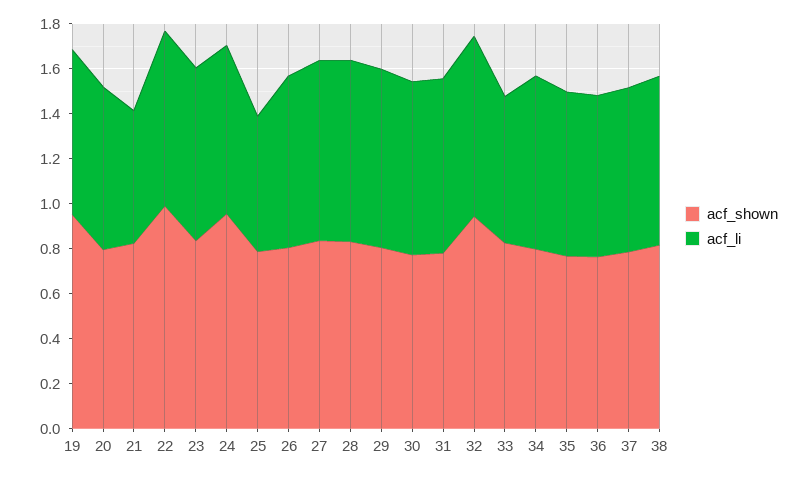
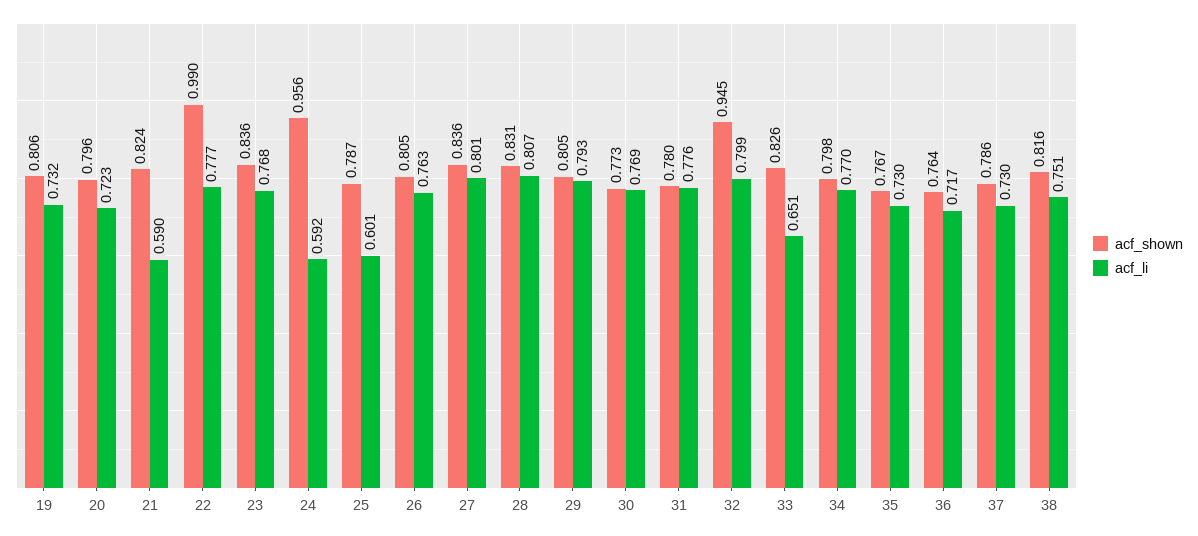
acf_shown, 19: 0.95 -> 0.806
acf_li, 24: 0.75 -> 0.592

